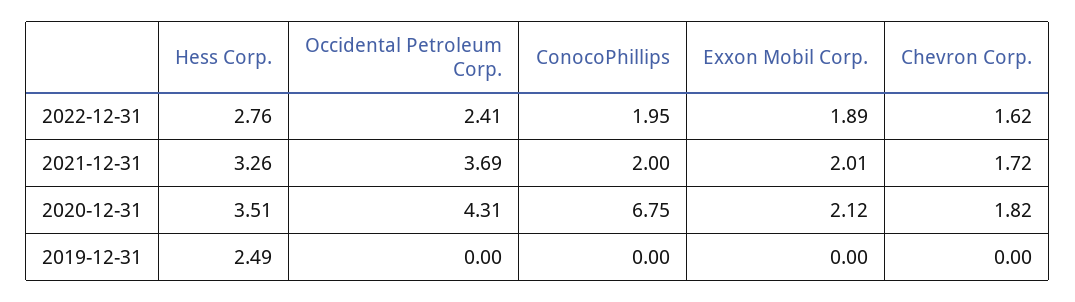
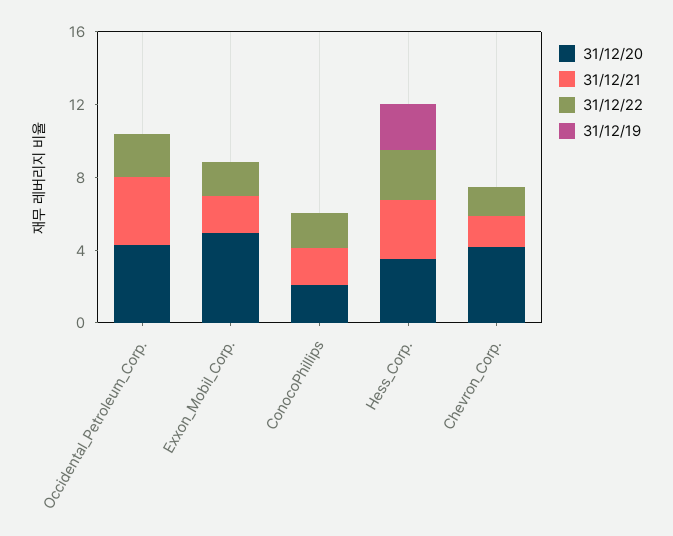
2020-12-31, ConocoPhillips: 6.75 -> 2
2020-12-31, Exxon Mobil Corp.: 2.12 -> 5
2020-12-31, Chevron Corp.: 1.82 -> 4

